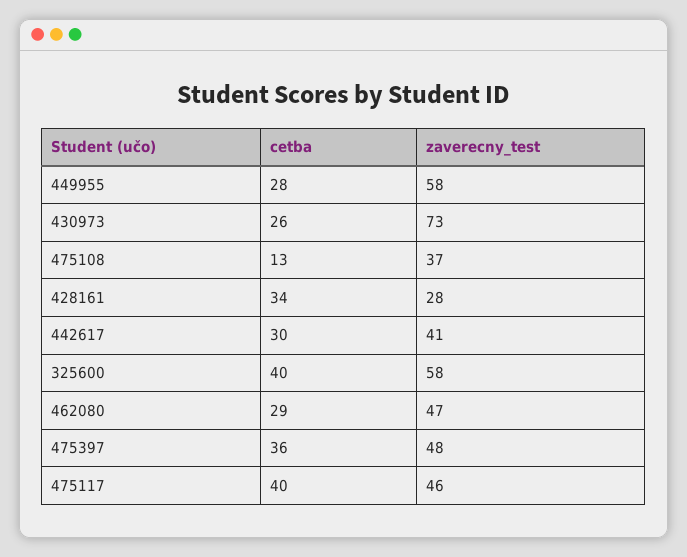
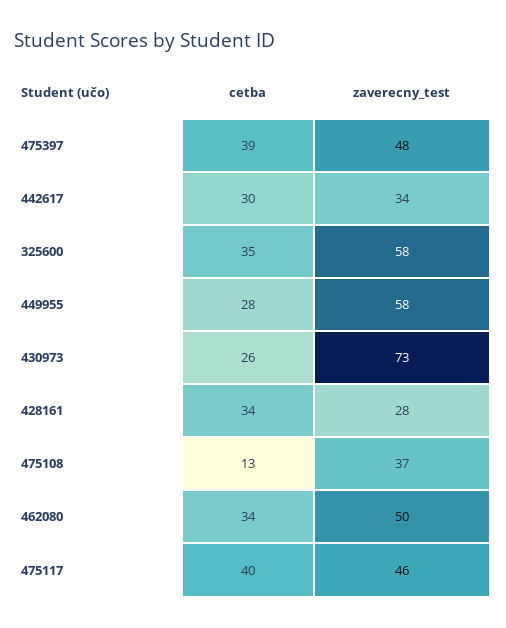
zaverecny_test, 442617: 41 -> 34
cetba, 325600: 40 -> 35
cetba, 462080: 29 -> 34
zaverecny_test, 462080: 47 -> 50
cetba, 475397: 36 -> 39

